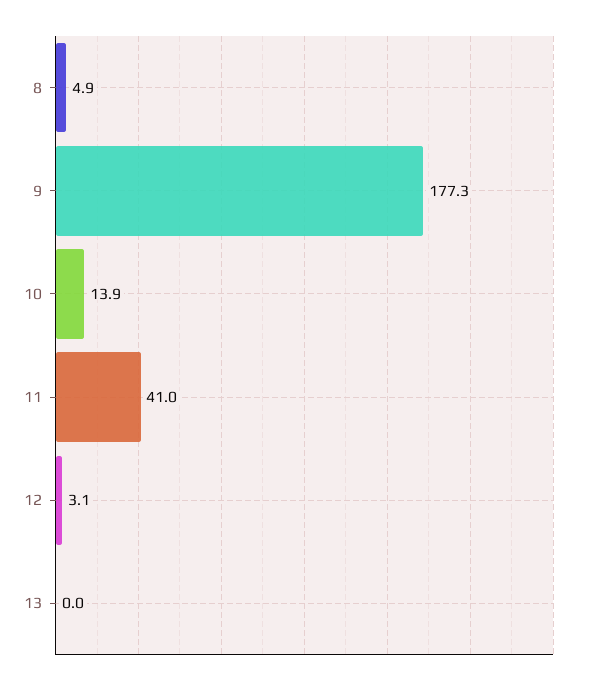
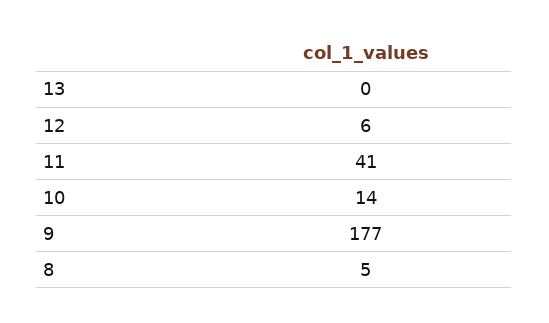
12: 3.1 -> 6

